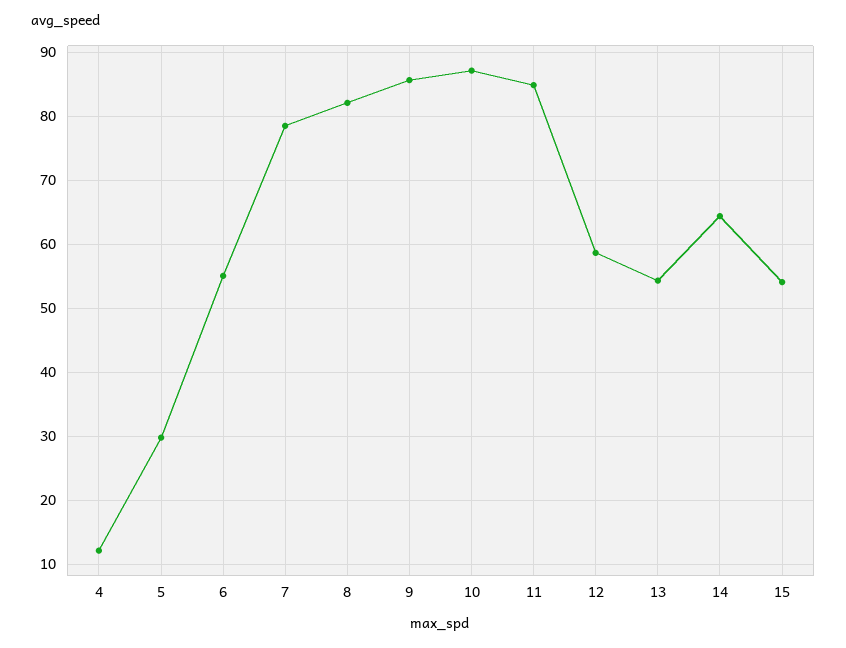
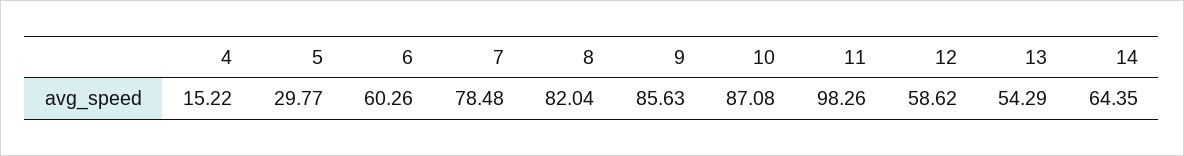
4: 12 -> 15.22
6: 55 -> 60.26
11: 85 -> 98.26
15: 54 -> none

